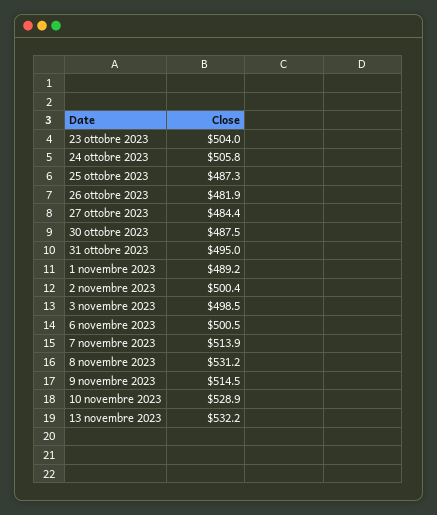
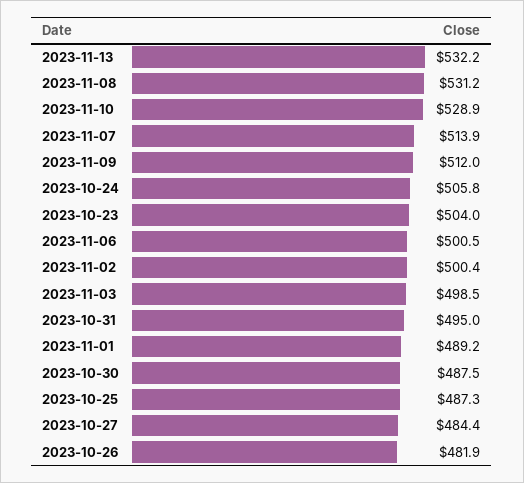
9 novembre 2023: 514.5 -> 512

